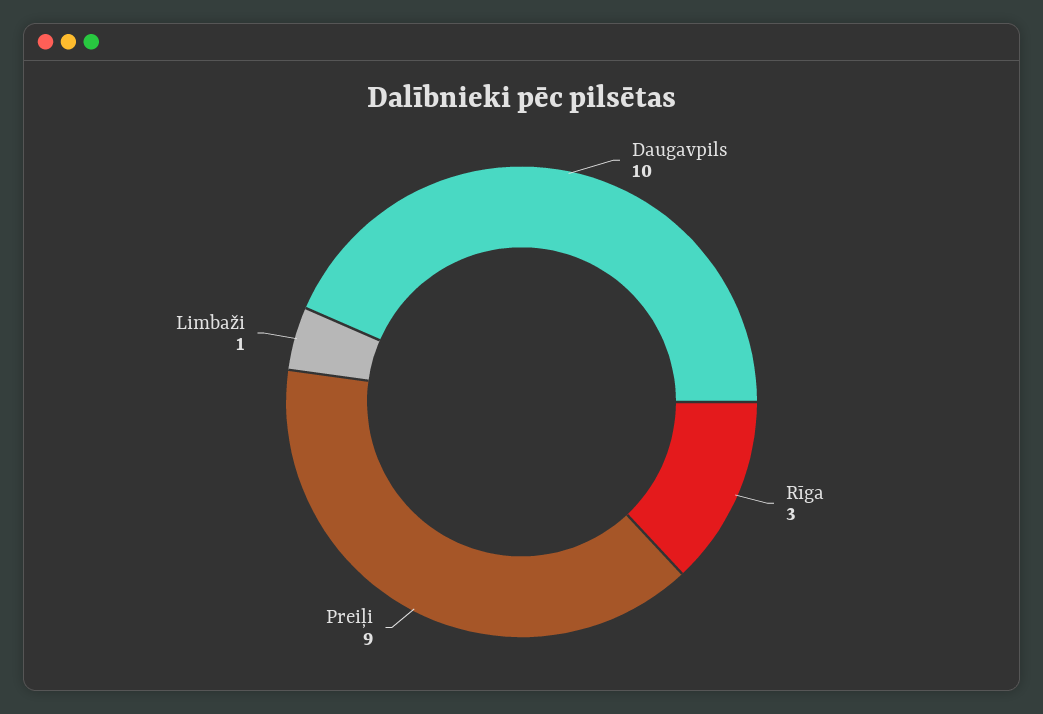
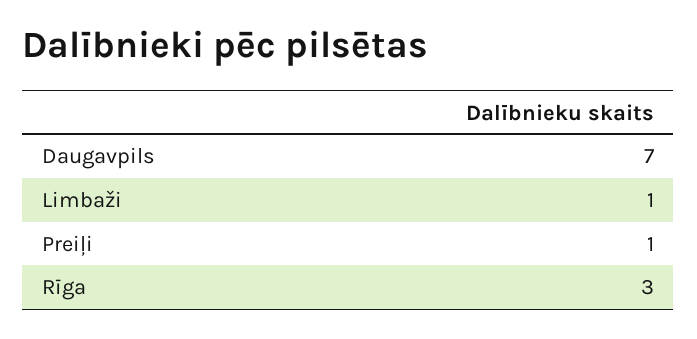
Daugavpils: 10 -> 7
Preiļi: 9 -> 1

